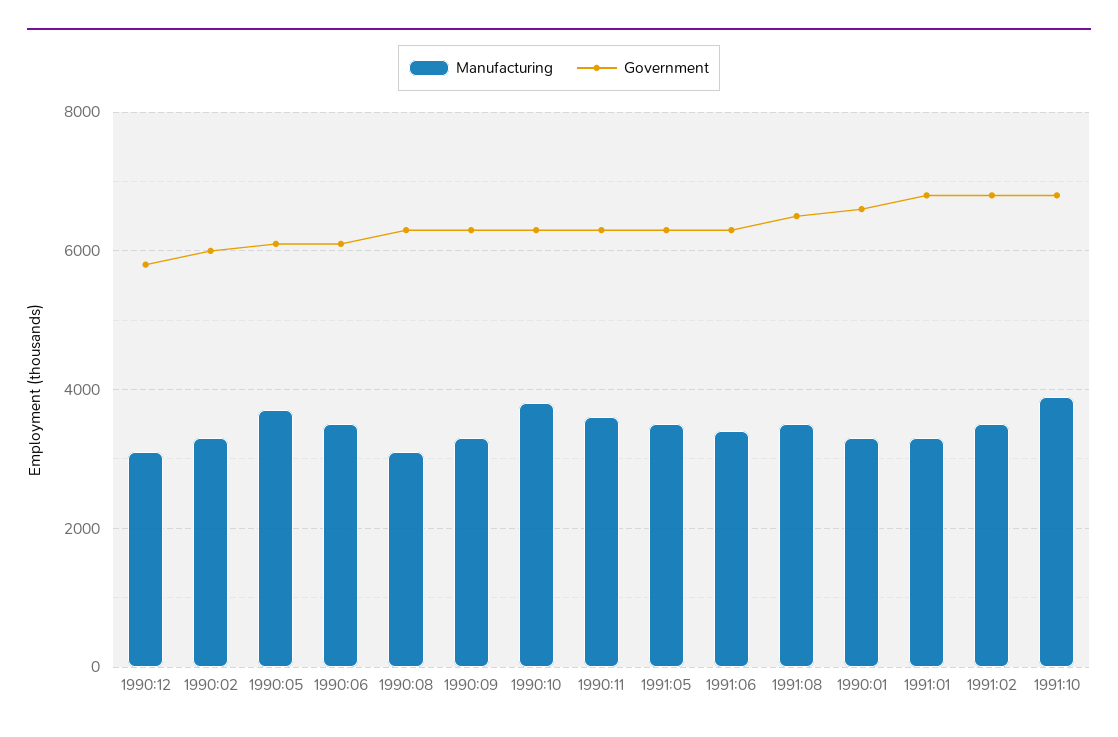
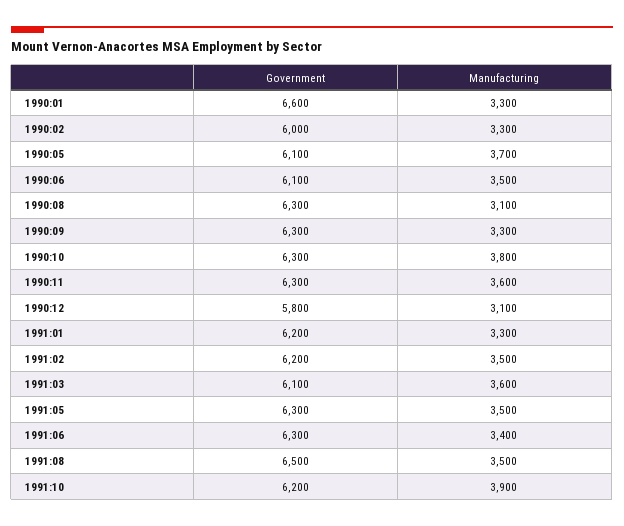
Government, 1991:01: 6800 -> 6200
Government, 1991:02: 6800 -> 6200
Government, 1991:10: 6800 -> 6200
Government, 1991:03: none -> 6100
Manufacturing, 1991:03: none -> 3600

